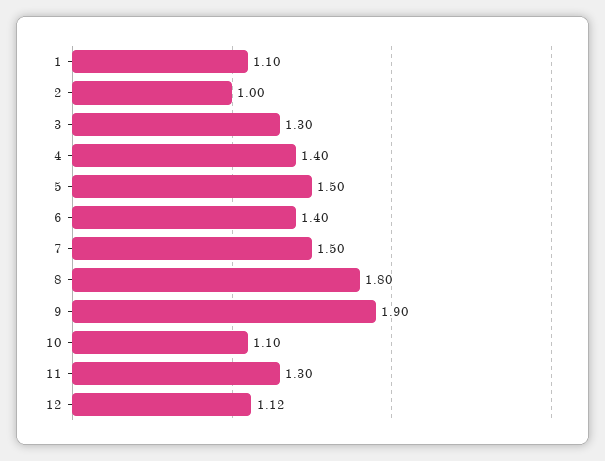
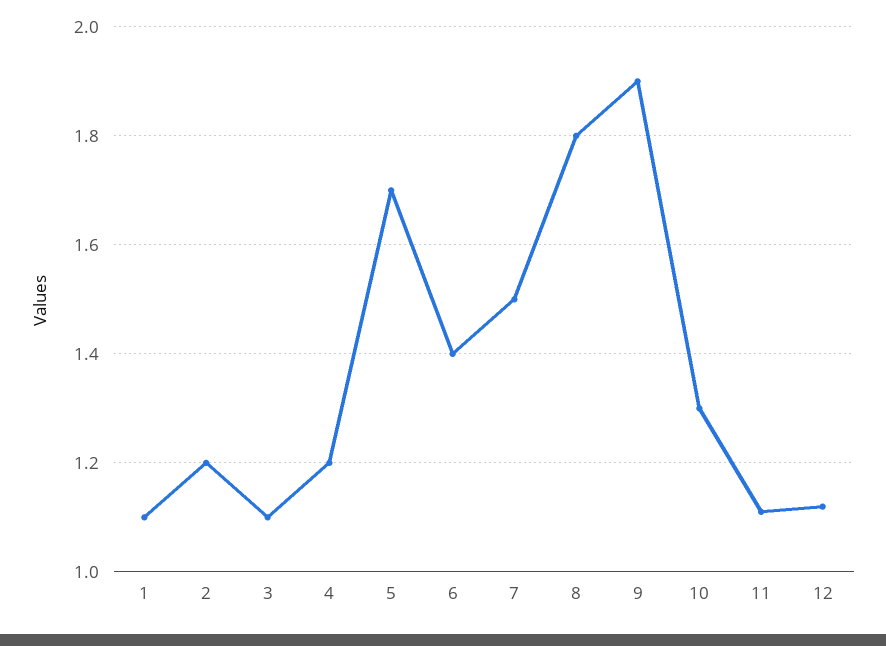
2: 1 -> 1.2
3: 1.3 -> 1.1
4: 1.4 -> 1.2
5: 1.5 -> 1.7
10: 1.1 -> 1.3
11: 1.3 -> 1.1

